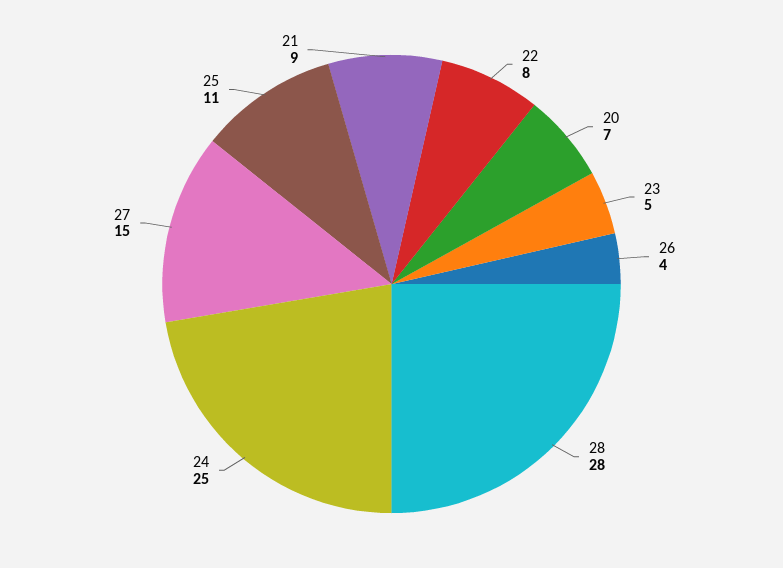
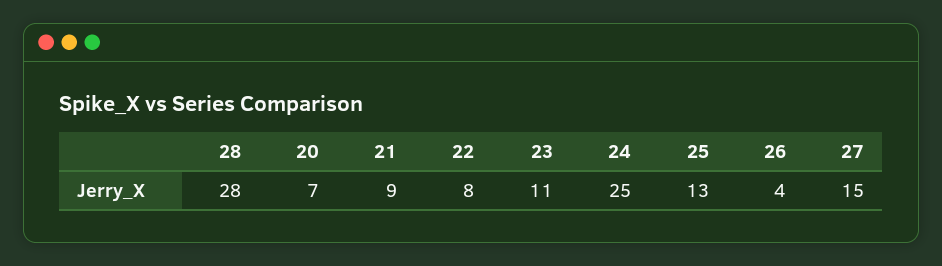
23: 5 -> 11
25: 11 -> 13

